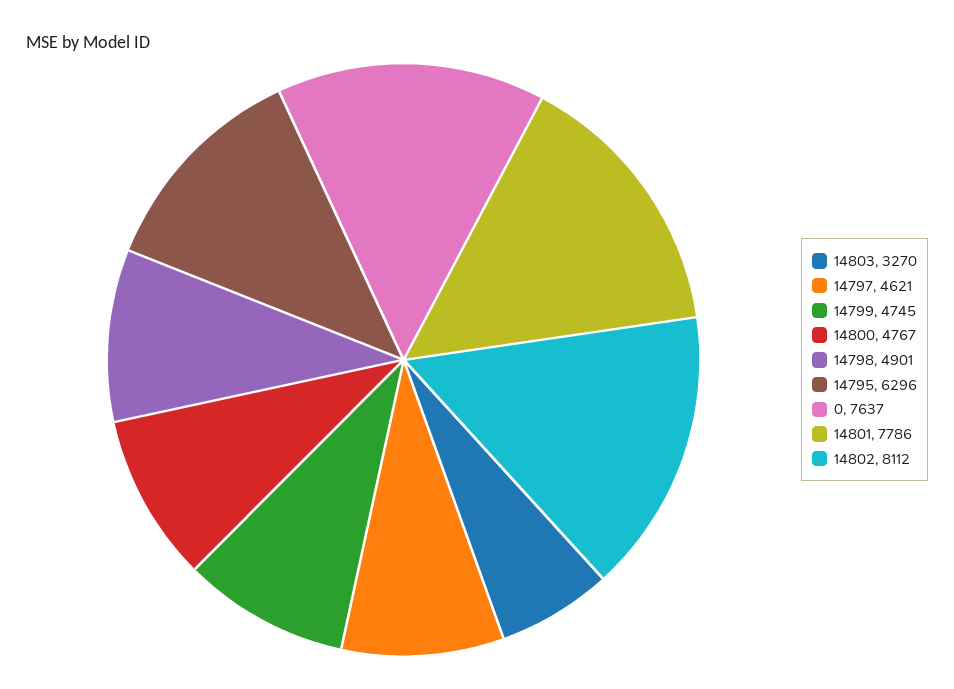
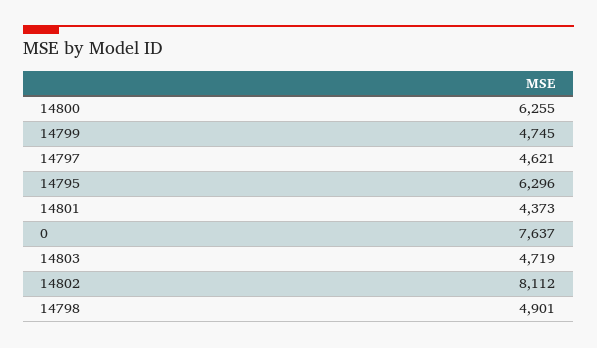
14803: 3270 -> 4719
14800: 4767 -> 6255
14801: 7786 -> 4373

